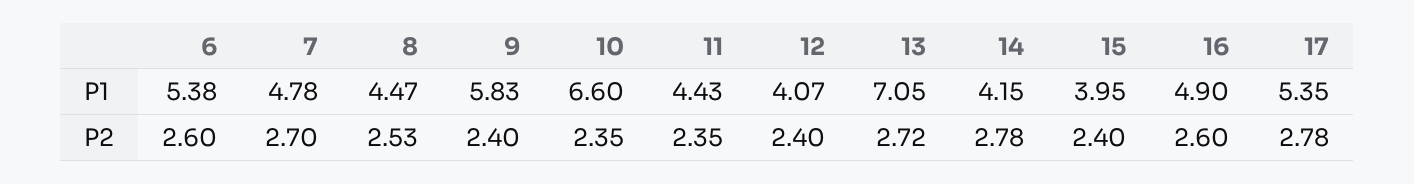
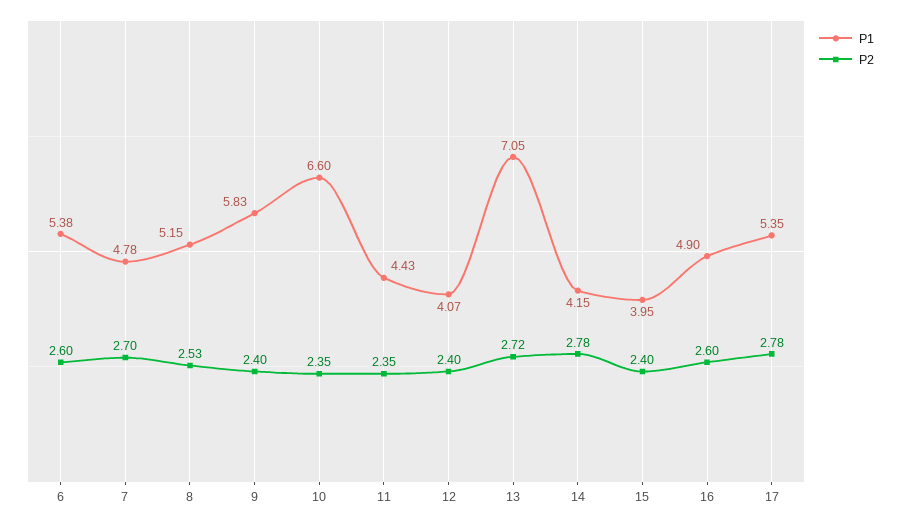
P1, 8: 4.47 -> 5.15

